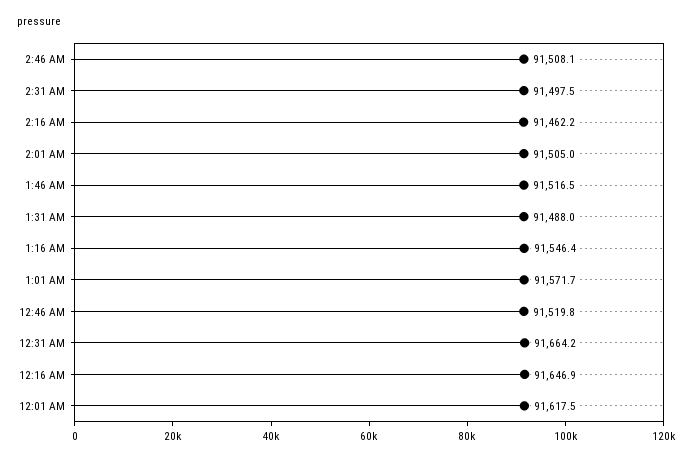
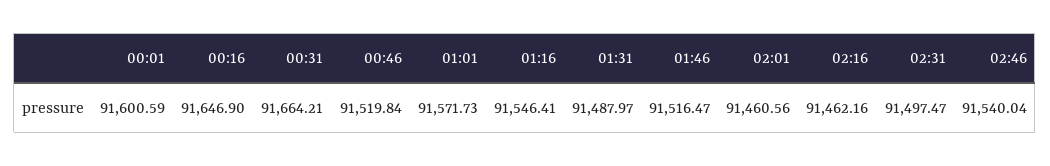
2:46 AM: 91508.1 -> 91540.04
2:01 AM: 91505 -> 91460.56
12:01 AM: 91617.5 -> 91600.59

